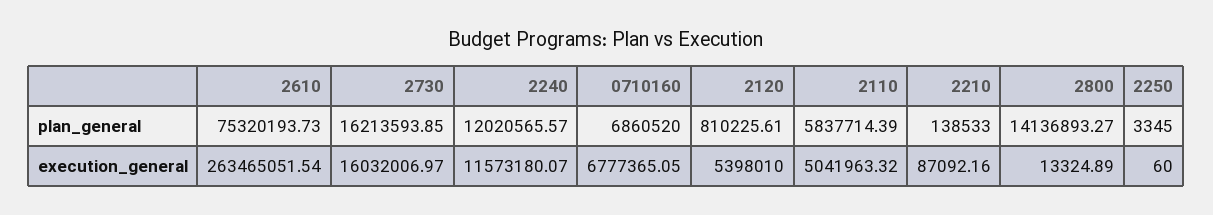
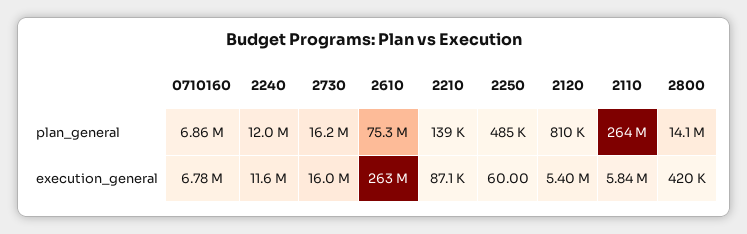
2110, plan_general: 5837714.39 -> 264000000
2250, plan_general: 3345 -> 485000
2110, execution_general: 5041963.32 -> 5840000
2800, execution_general: 13324.89 -> 420000

